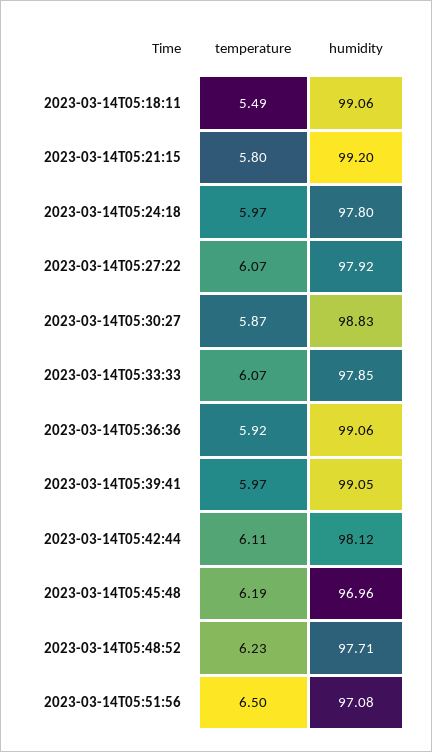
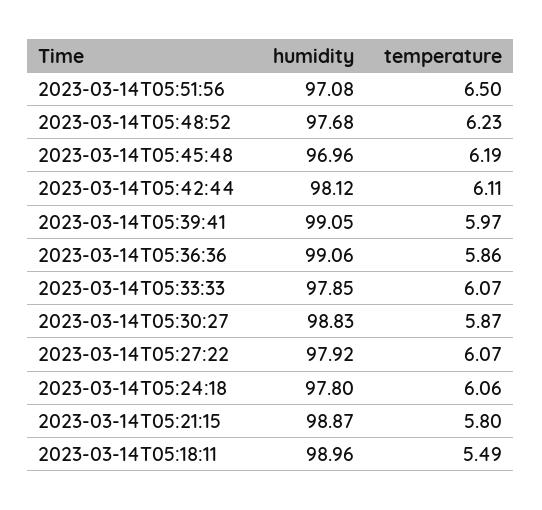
humidity, 2023-03-14T05:18:11: 99.06 -> 98.96
humidity, 2023-03-14T05:21:15: 99.2 -> 98.87
temperature, 2023-03-14T05:24:18: 5.97 -> 6.06
temperature, 2023-03-14T05:36:36: 5.92 -> 5.86
humidity, 2023-03-14T05:48:52: 97.71 -> 97.68

